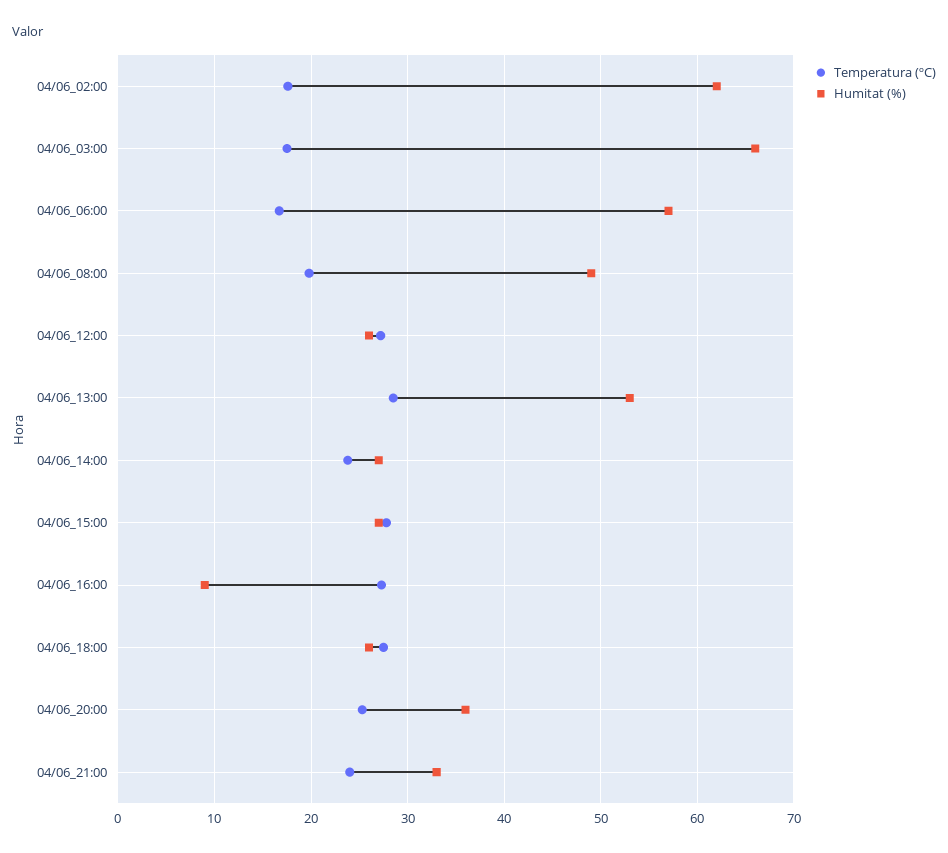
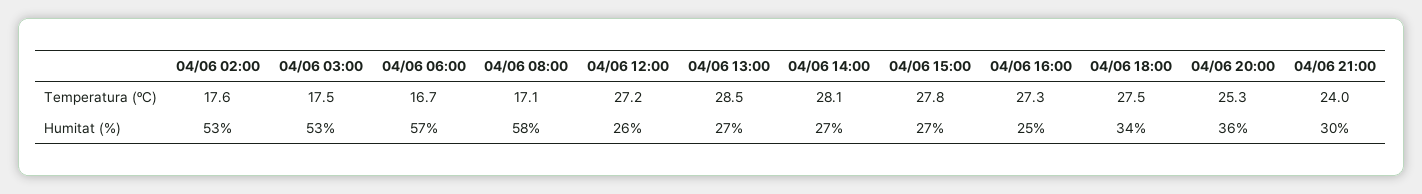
Humitat (%), 04/06_02:00: 62 -> 53
Humitat (%), 04/06_03:00: 66 -> 53
Temperatura (ºC), 04/06_08:00: 20 -> 17.1
Humitat (%), 04/06_08:00: 49 -> 58
Humitat (%), 04/06_13:00: 53 -> 27
Temperatura (ºC), 04/06_14:00: 24 -> 28.1
Humitat (%), 04/06_16:00: 9 -> 25
Humitat (%), 04/06_18:00: 26 -> 34
Humitat (%), 04/06_21:00: 33 -> 30

